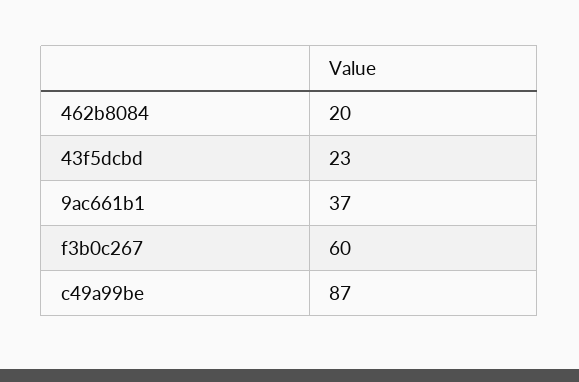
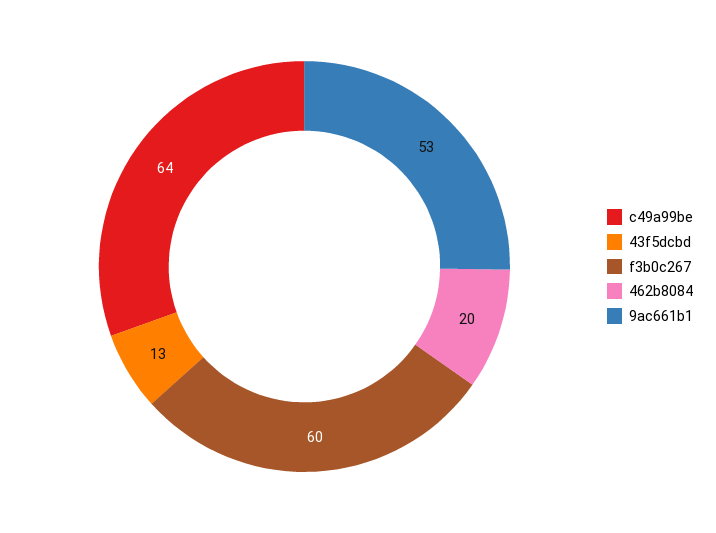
43f5dcbd: 23 -> 13
9ac661b1: 37 -> 53
c49a99be: 87 -> 64

